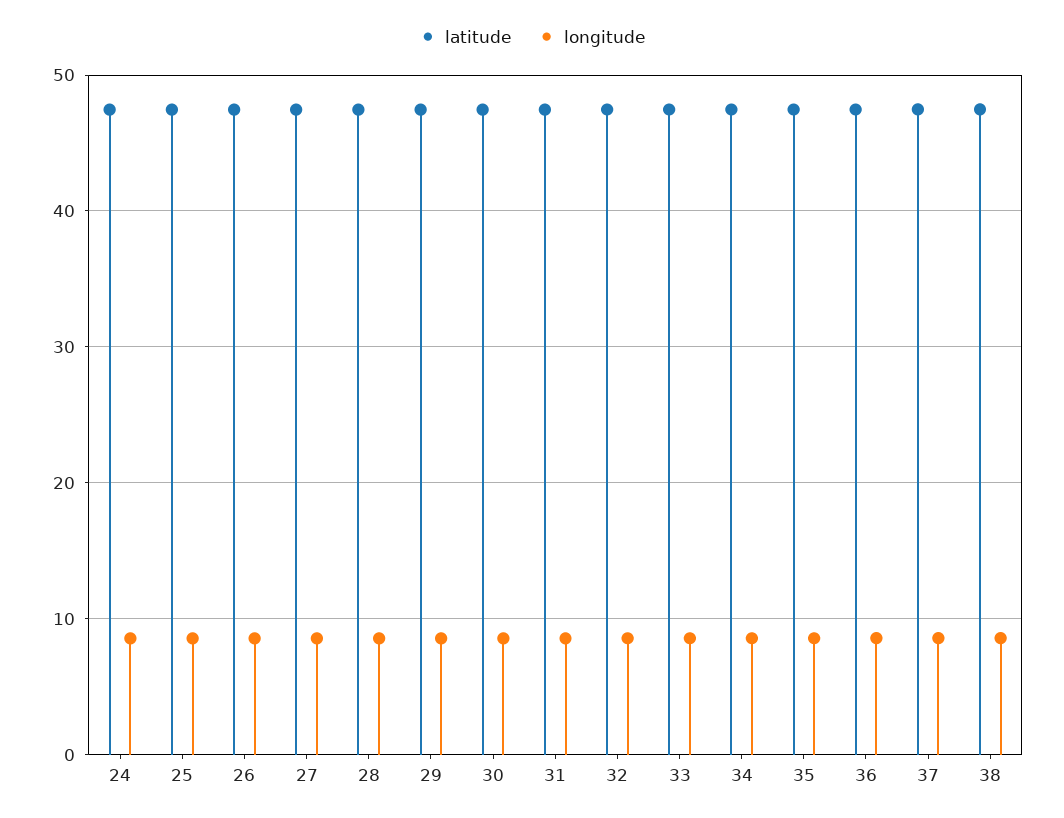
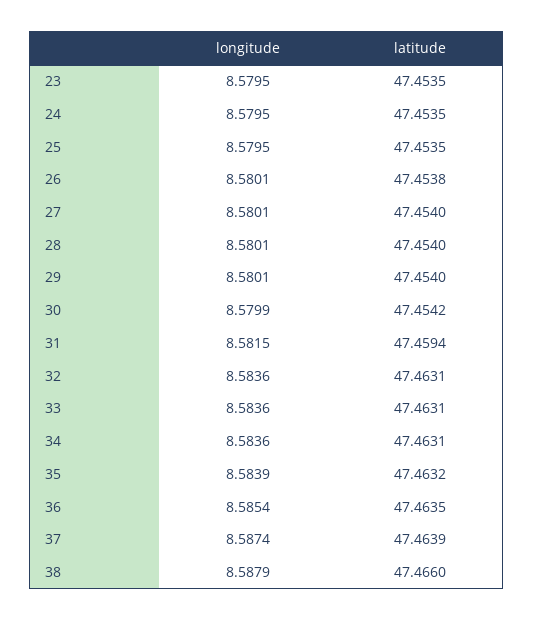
longitude, 23: none -> 8.5795
latitude, 23: none -> 47.4535

